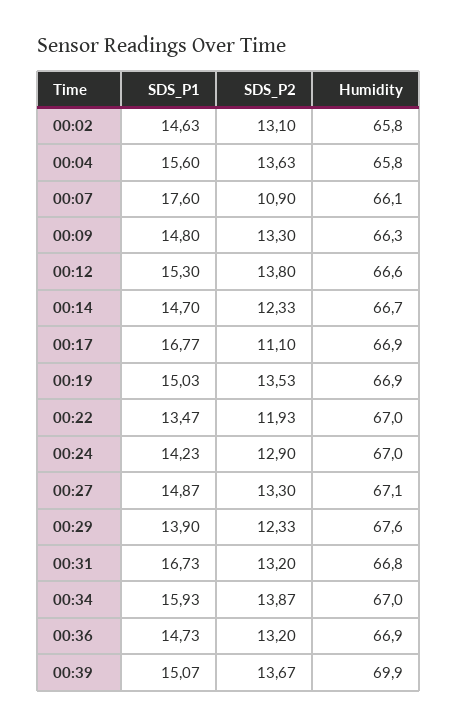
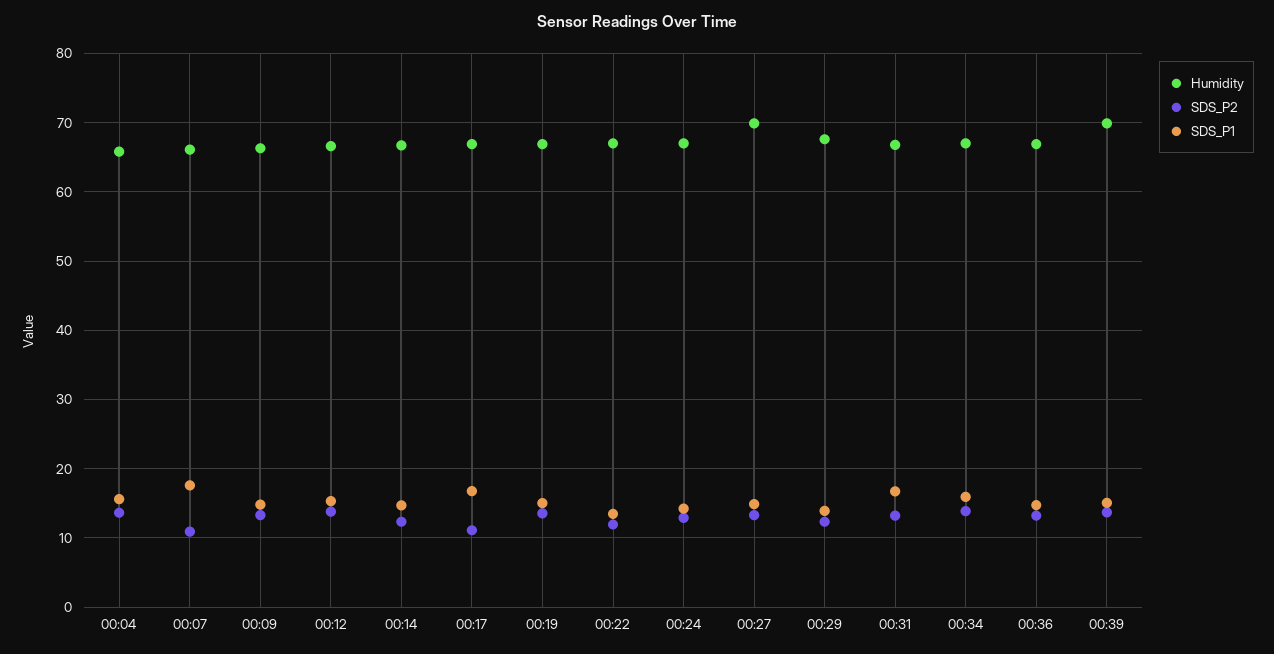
SDS_P1, 00:02: 14.63 -> none
SDS_P2, 00:02: 13.1 -> none
Humidity, 00:02: 65.8 -> none
Humidity, 00:27: 67.1 -> 70

